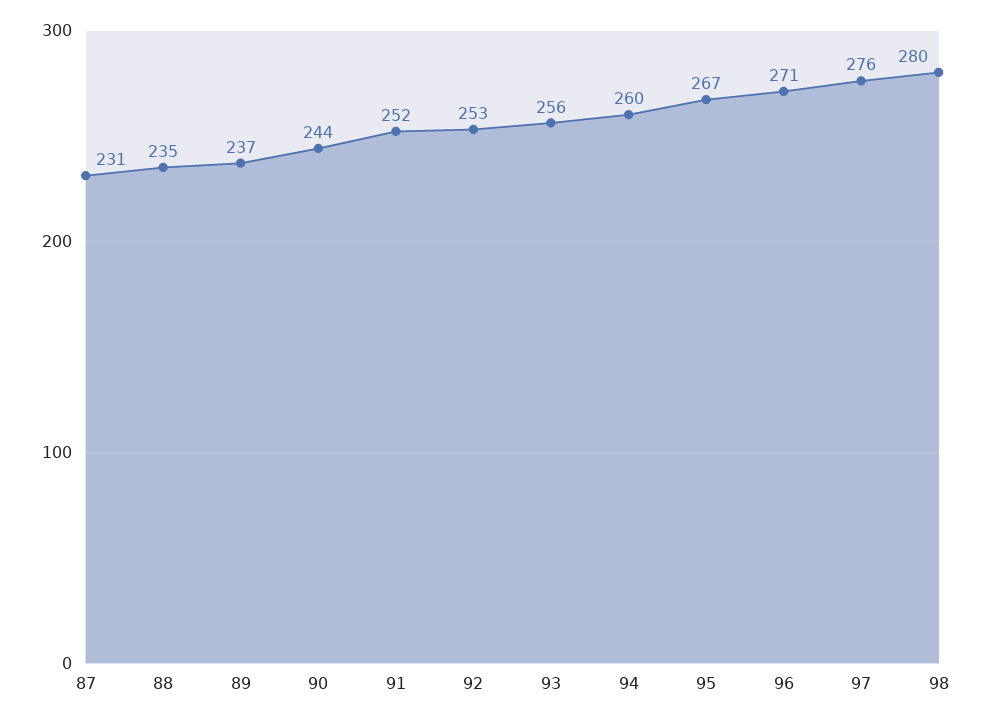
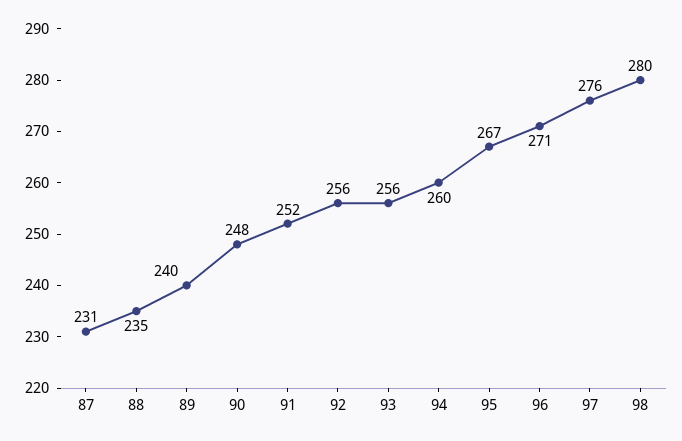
89: 237 -> 240
90: 244 -> 248
92: 253 -> 256

